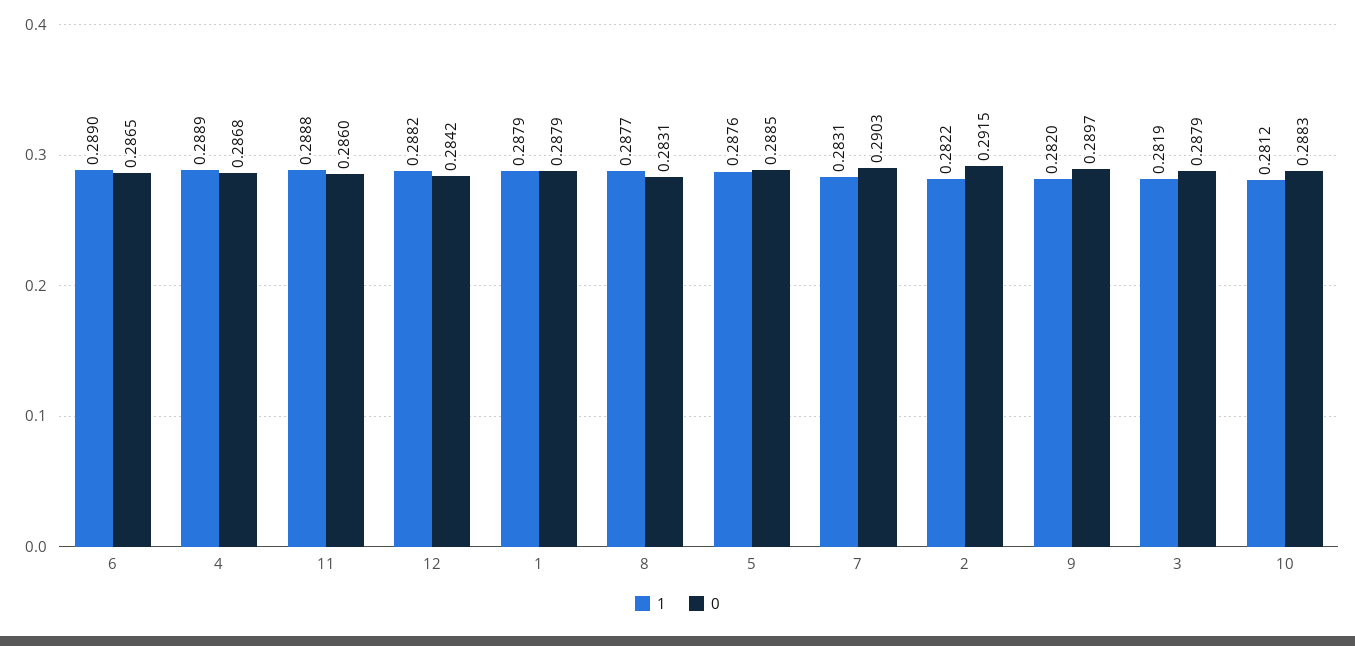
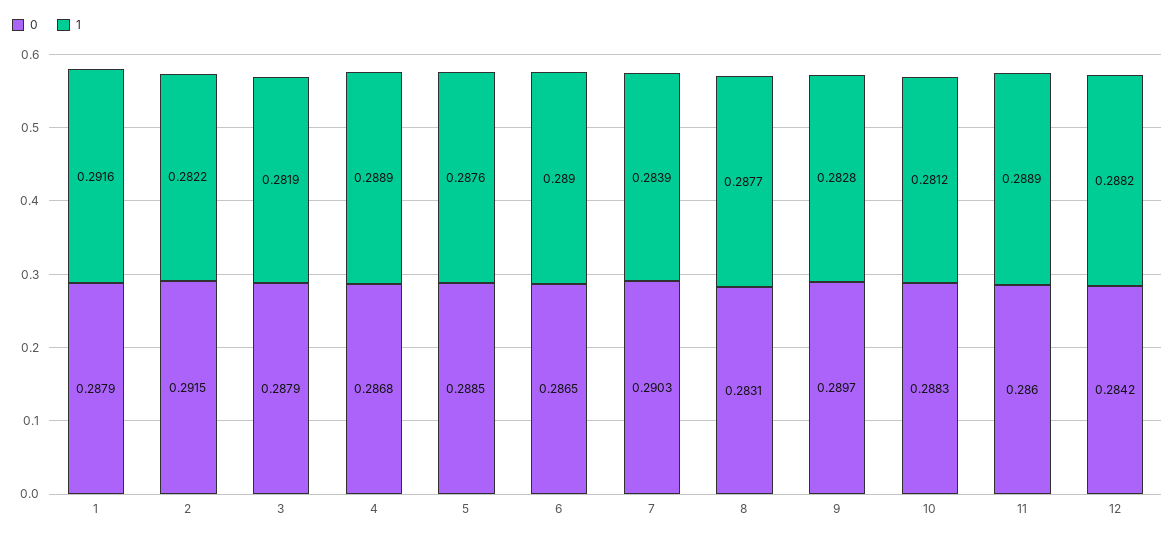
1, 11: 0.2888 -> 0.2889
1, 1: 0.2879 -> 0.2916
1, 7: 0.2831 -> 0.2839
1, 9: 0.282 -> 0.2828

